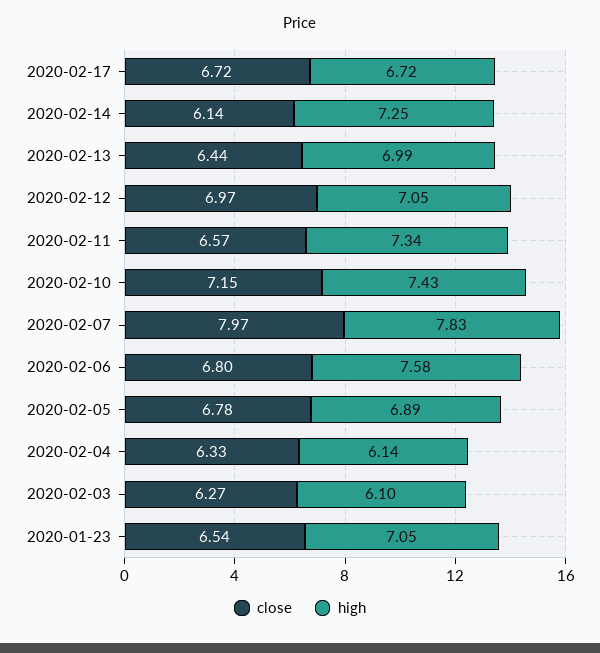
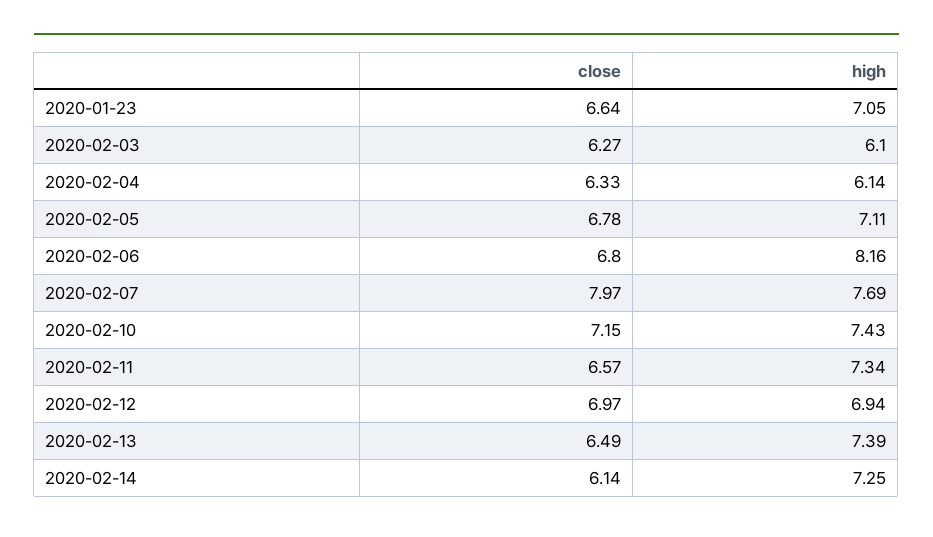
close, 2020-02-17: 6.72 -> none
high, 2020-02-17: 6.72 -> none
close, 2020-02-13: 6.44 -> 6.49
high, 2020-02-13: 6.99 -> 7.39
high, 2020-02-12: 7.05 -> 6.94
high, 2020-02-07: 7.83 -> 7.69
high, 2020-02-06: 7.58 -> 8.16
high, 2020-02-05: 6.89 -> 7.11
close, 2020-01-23: 6.54 -> 6.64

